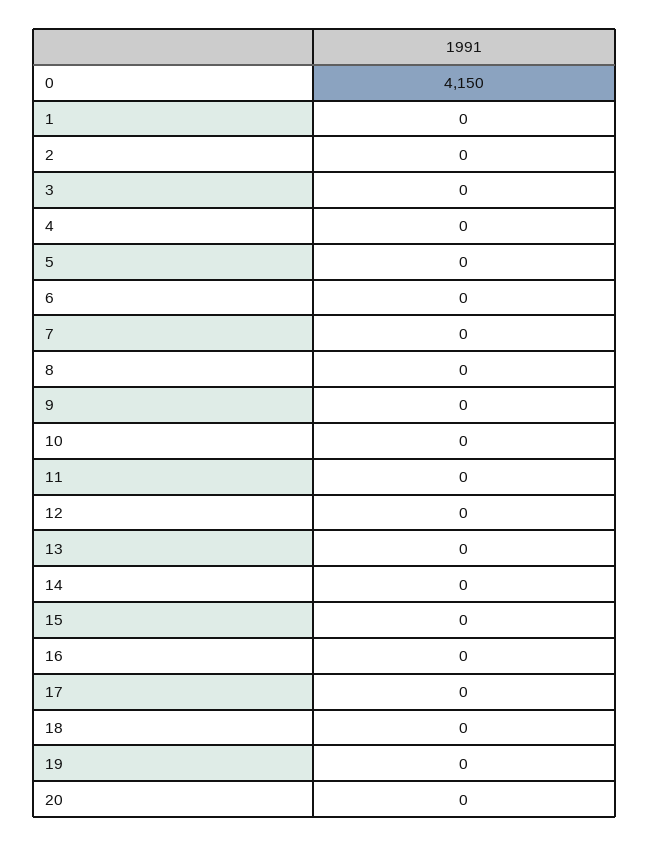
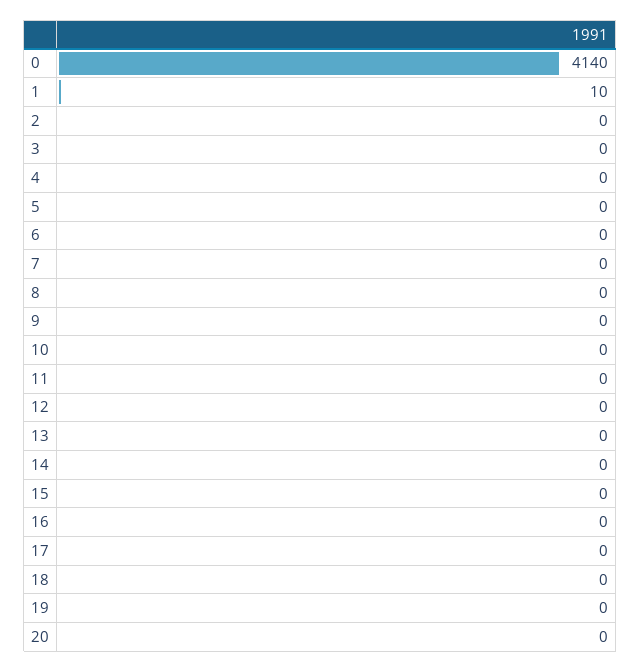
0: 4150 -> 4140
1: 0 -> 10

